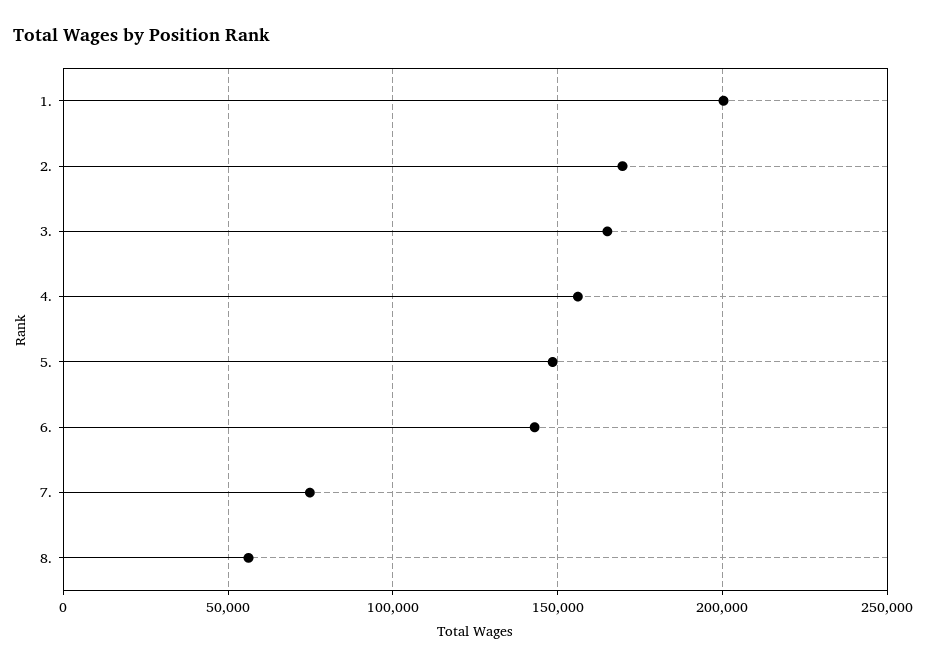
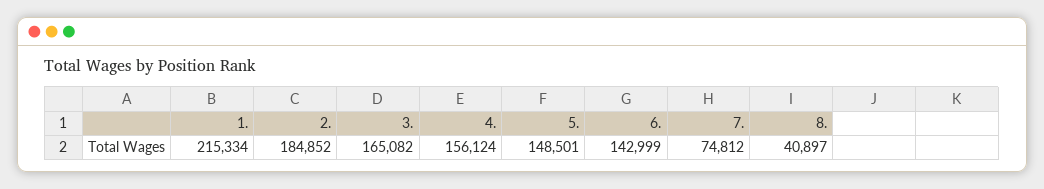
1.: 200000 -> 215334
2.: 170000 -> 184852
8.: 55000 -> 40897

